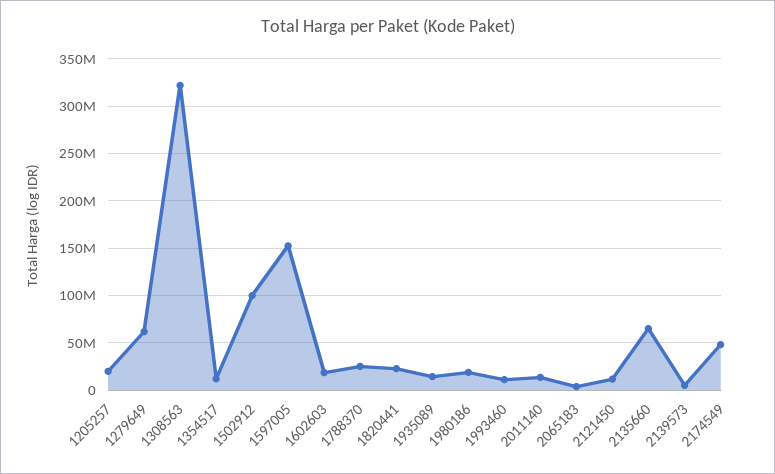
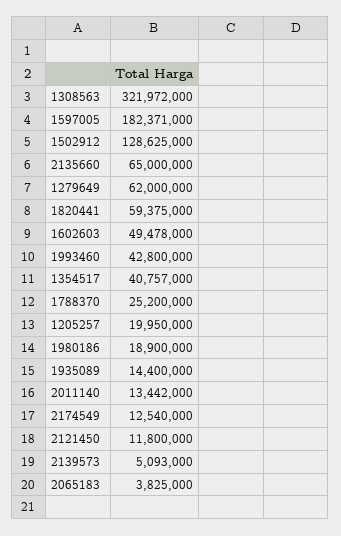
1354517: 10000000 -> 40757000
1502912: 100000000 -> 128625000
1597005: 150000000 -> 182371000
1602603: 20000000 -> 49478000
1820441: 20000000 -> 59375000
1993460: 10000000 -> 42800000
2174549: 50000000 -> 12540000

